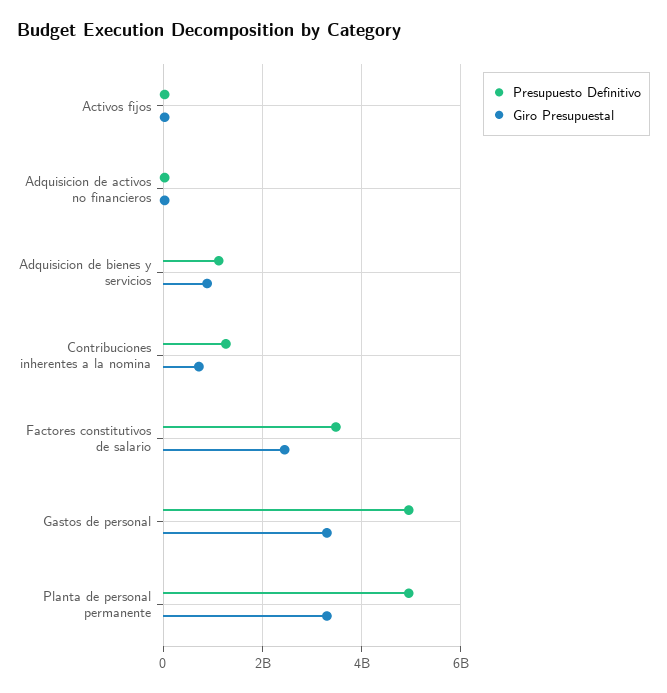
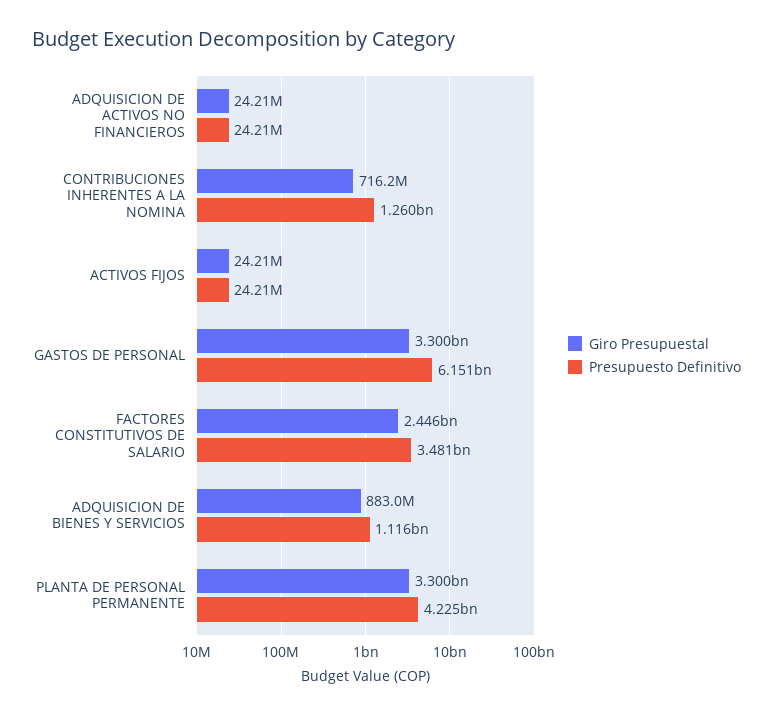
Presupuesto Definitivo, Gastos de personal: 5000000000 -> 6151000000
Presupuesto Definitivo, Planta de personal permanente: 5000000000 -> 4225000000

